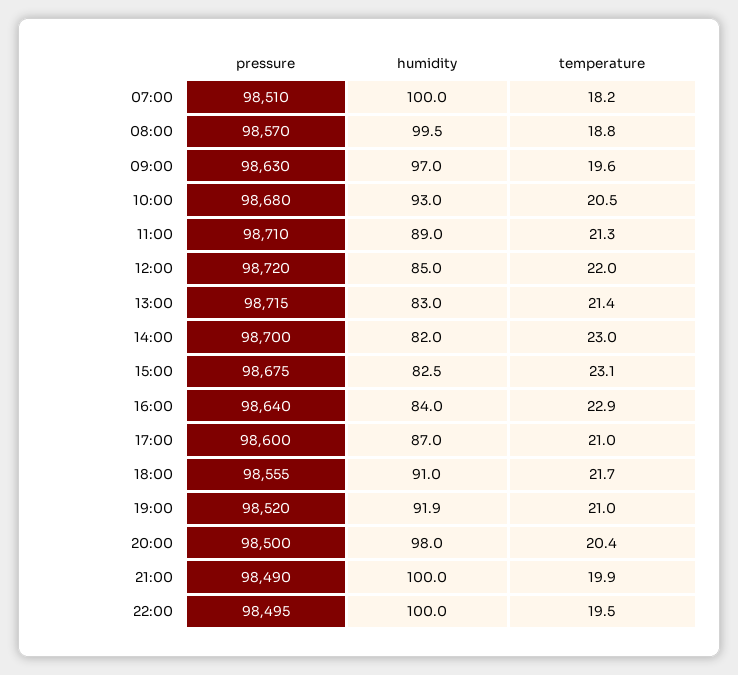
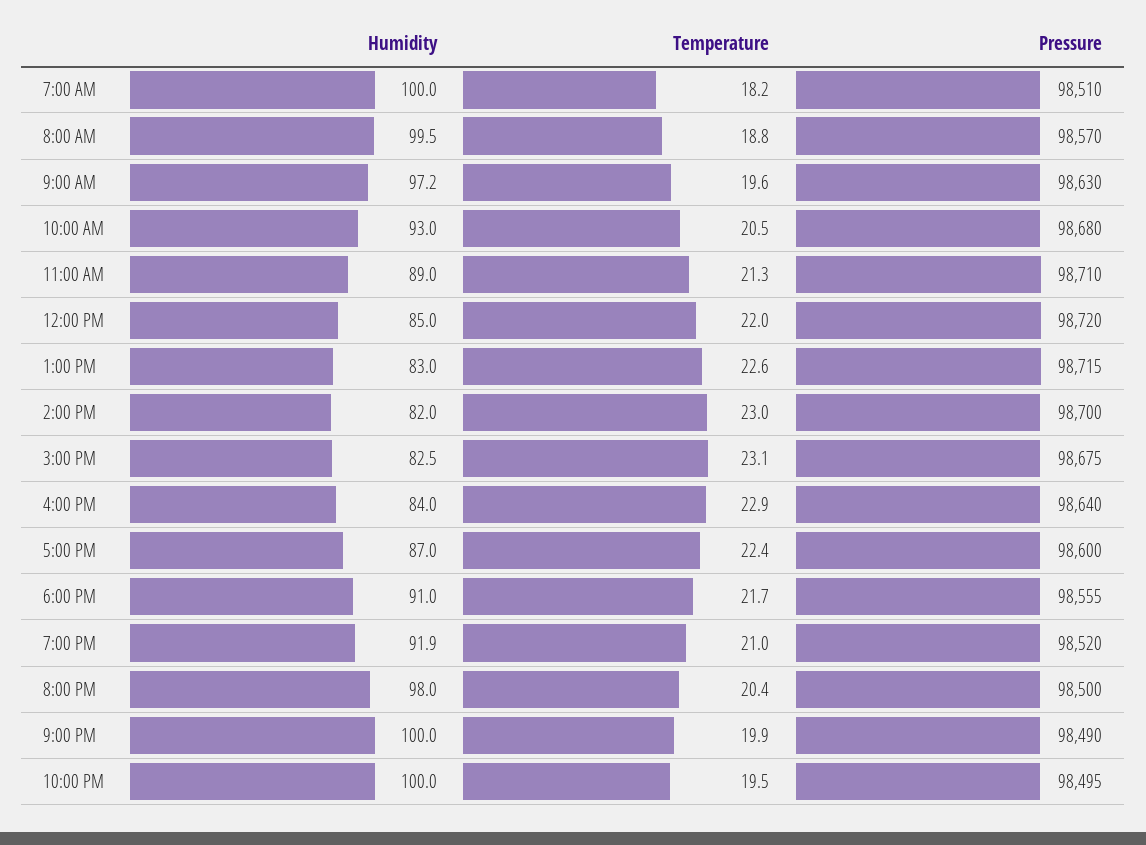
humidity, 09:00: 97 -> 97.2
temperature, 13:00: 21.4 -> 22.6
temperature, 17:00: 21 -> 22.4

